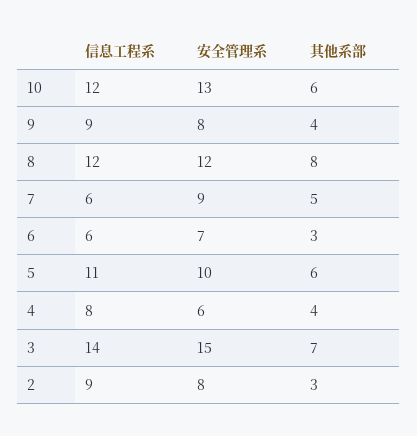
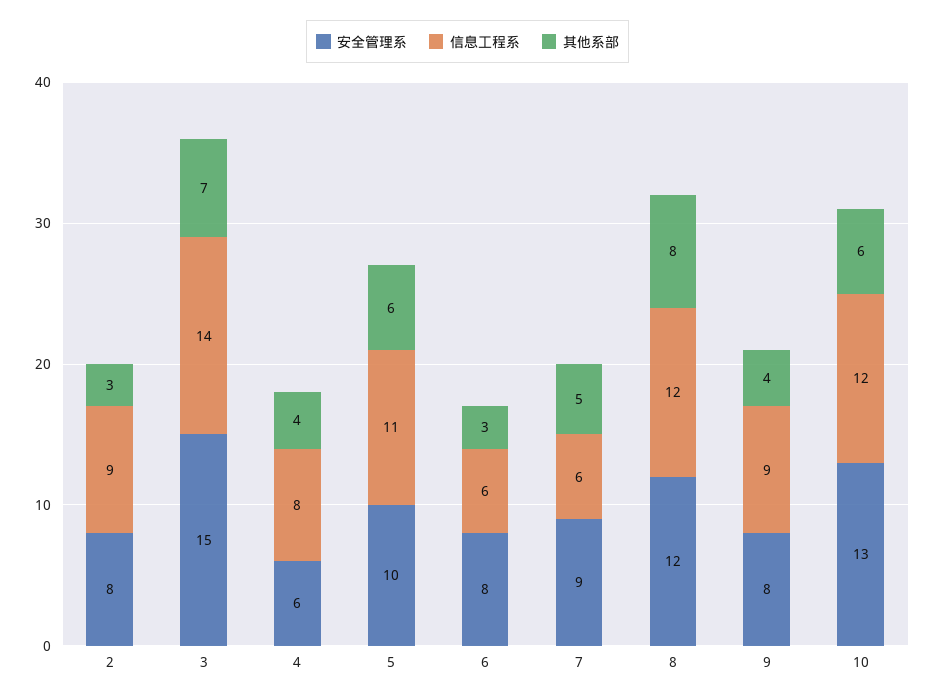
安全管理系, 6: 7 -> 8

